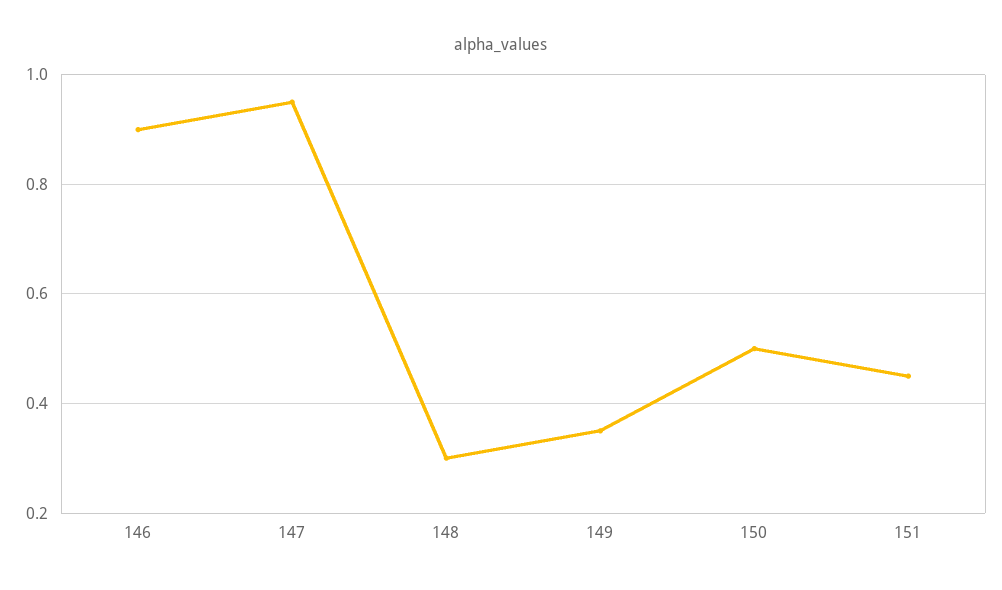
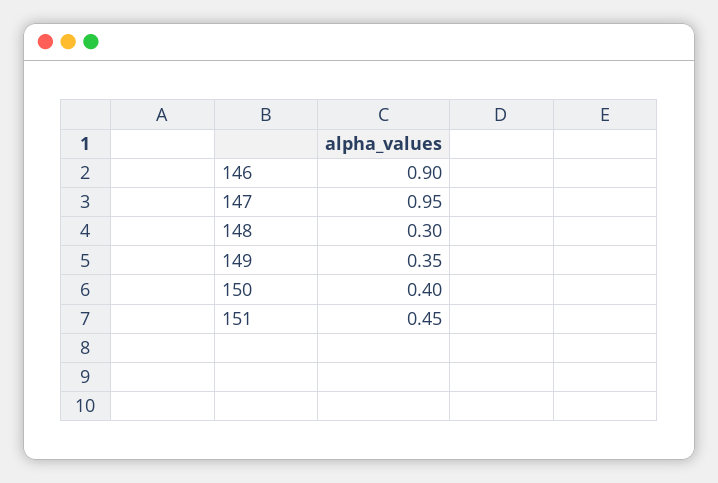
150: 0.5 -> 0.4

